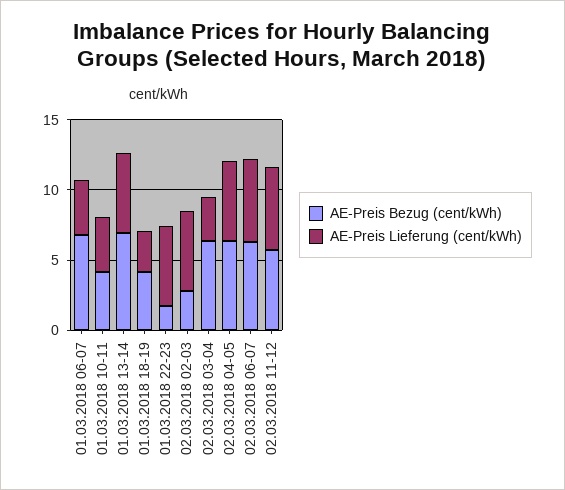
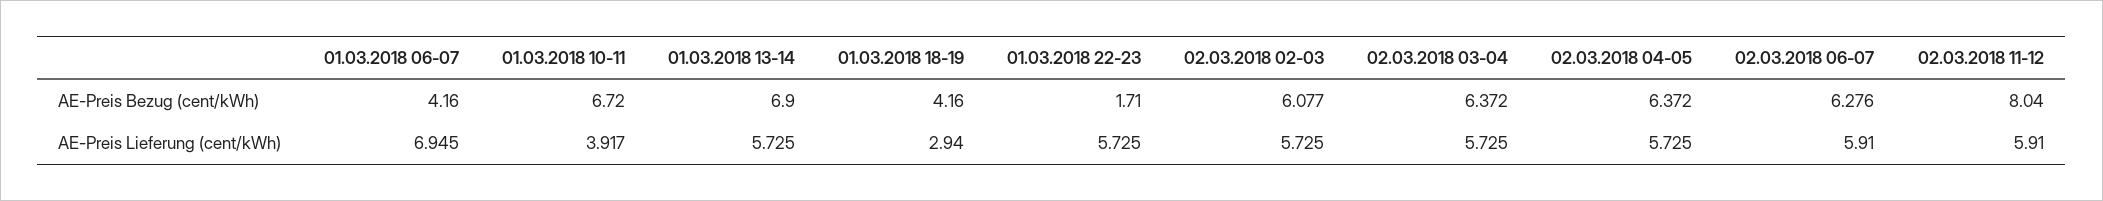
AE-Preis Bezug (cent/kWh), 01.03.2018 06-07: 7 -> 4.16
AE-Preis Lieferung (cent/kWh), 01.03.2018 06-07: 4 -> 6.945
AE-Preis Bezug (cent/kWh), 01.03.2018 10-11: 4 -> 6.72
AE-Preis Bezug (cent/kWh), 02.03.2018 02-03: 3 -> 6.077
AE-Preis Lieferung (cent/kWh), 02.03.2018 03-04: 3 -> 5.725
AE-Preis Bezug (cent/kWh), 02.03.2018 11-12: 6 -> 8.04

